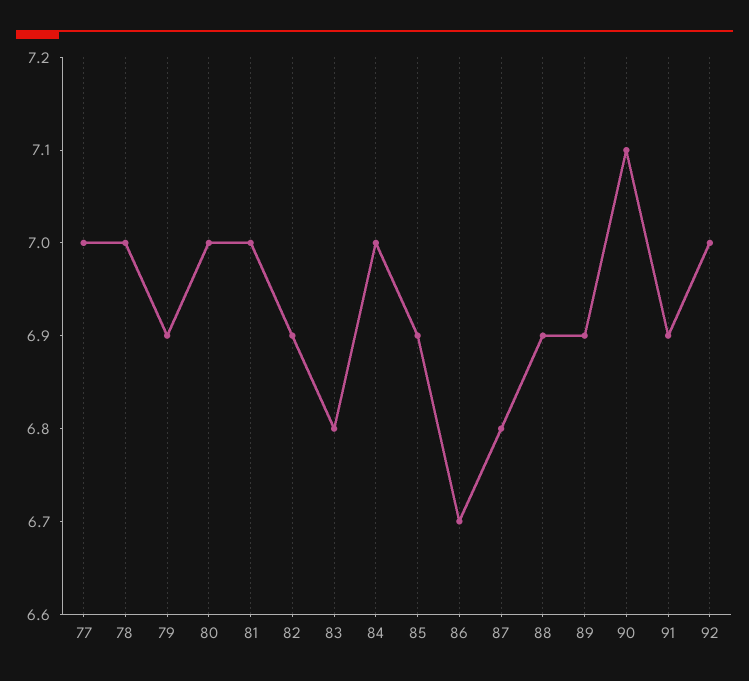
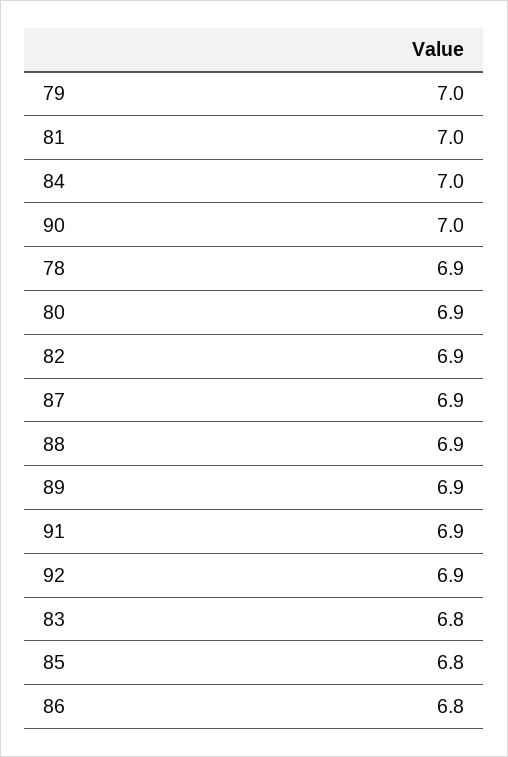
77: 7 -> none
78: 7 -> 6.9
79: 6.9 -> 7
80: 7 -> 6.9
85: 6.9 -> 6.8
86: 6.7 -> 6.8
87: 6.8 -> 6.9
90: 7.1 -> 7
92: 7 -> 6.9

